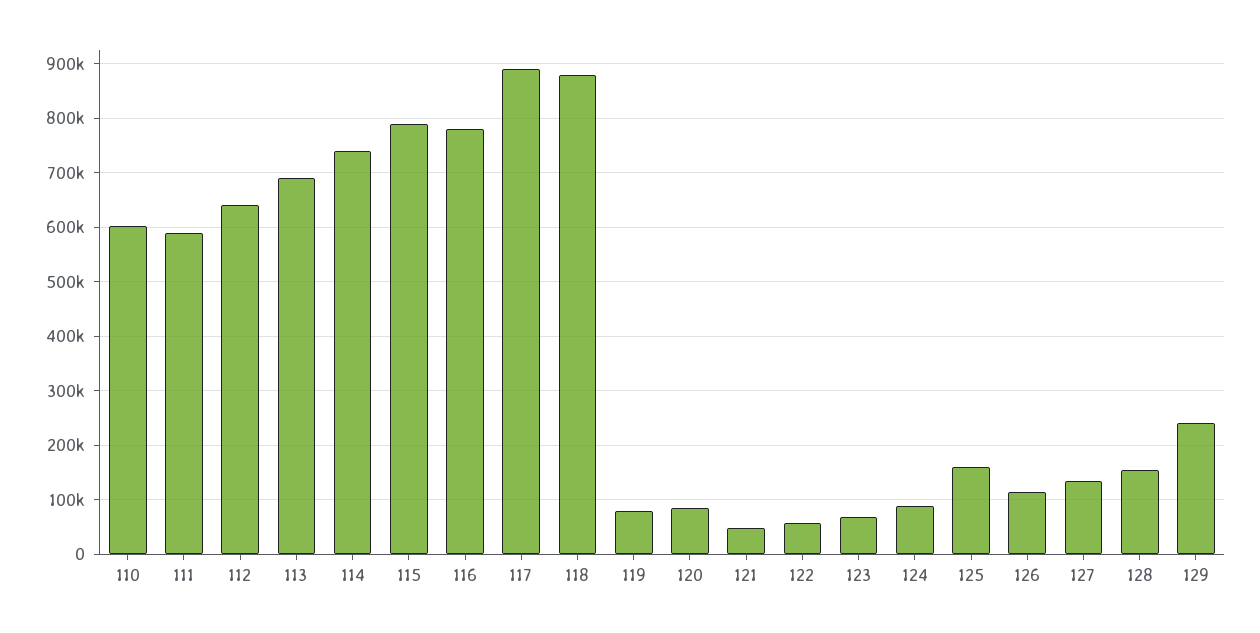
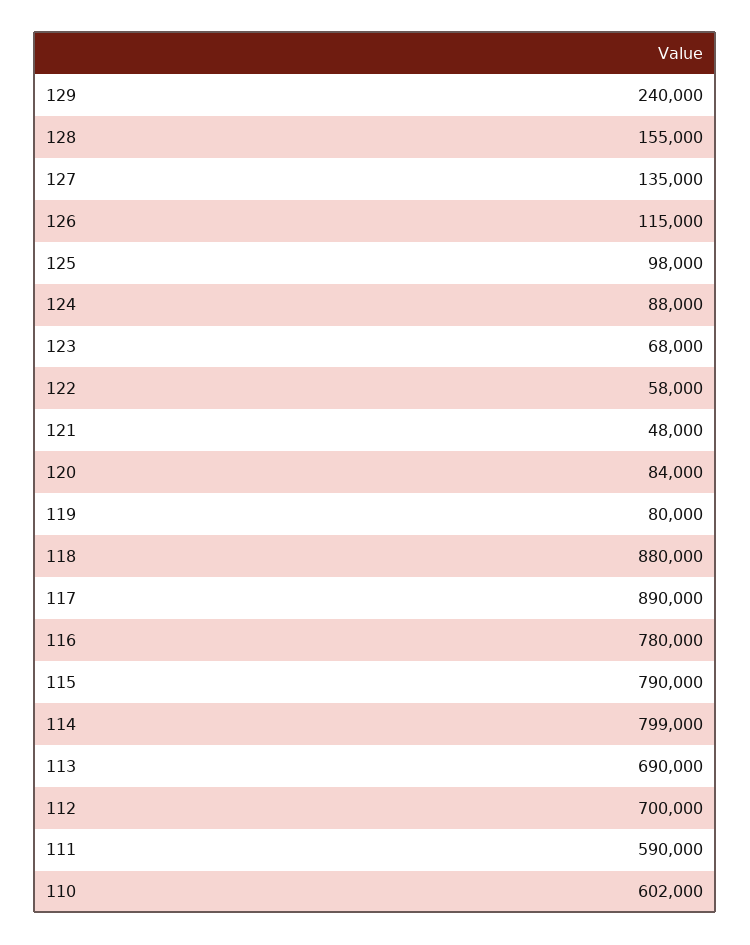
112: 640000 -> 700000
114: 740000 -> 799000
125: 160000 -> 98000

